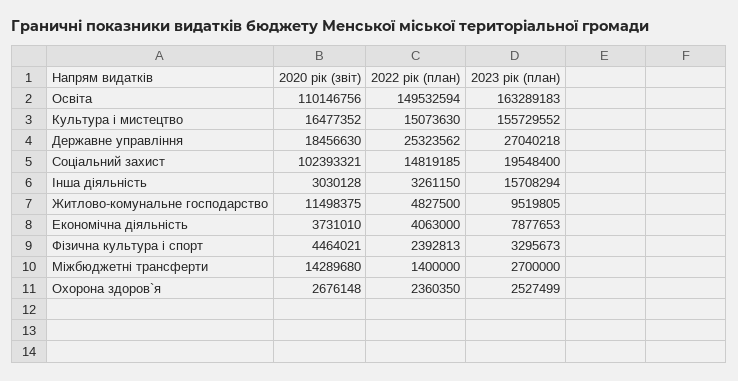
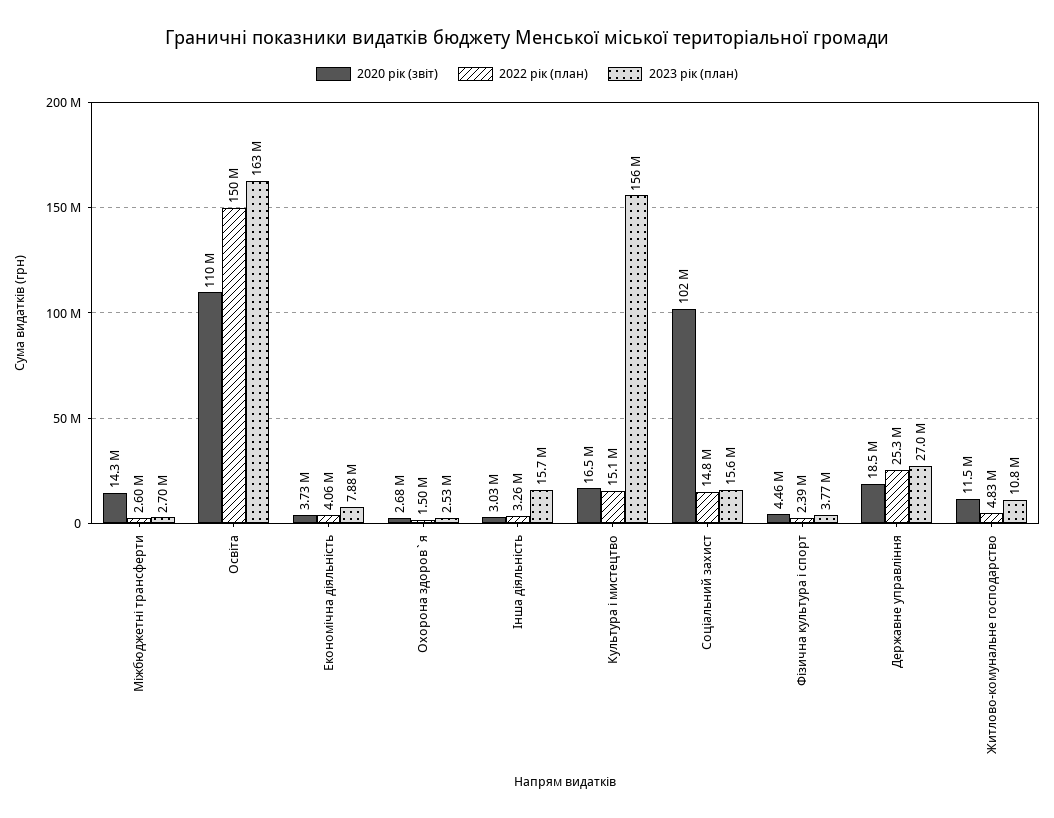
2023 рік (план), Соціальний захист: 19548400 -> 15600000
2023 рік (план), Житлово-комунальне господарство: 9519805 -> 10800000
2023 рік (план), Фiзична культура i спорт: 3295673 -> 3770000
2022 рік (план), Міжбюджетні трансферти: 1400000 -> 2600000
2022 рік (план), Охорона здоров`я: 2360350 -> 1500000

